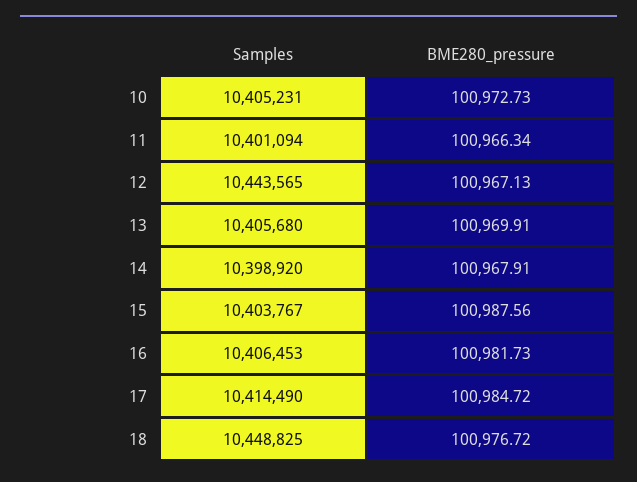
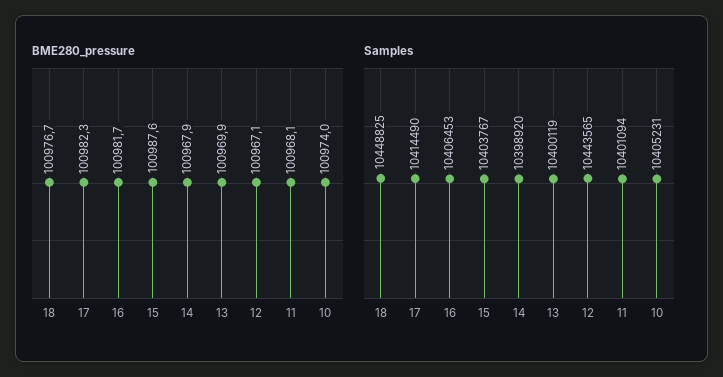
BME280_pressure, 10: 100972.73 -> 100974
BME280_pressure, 11: 100966.34 -> 100968.1
Samples, 13: 10405680 -> 10400119
BME280_pressure, 17: 100984.72 -> 100982.3

